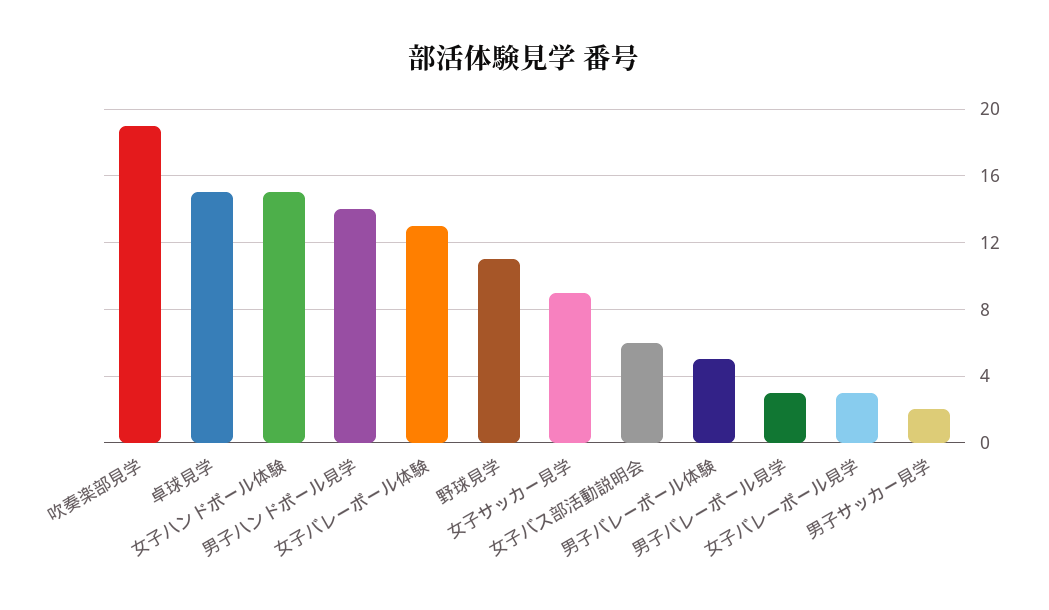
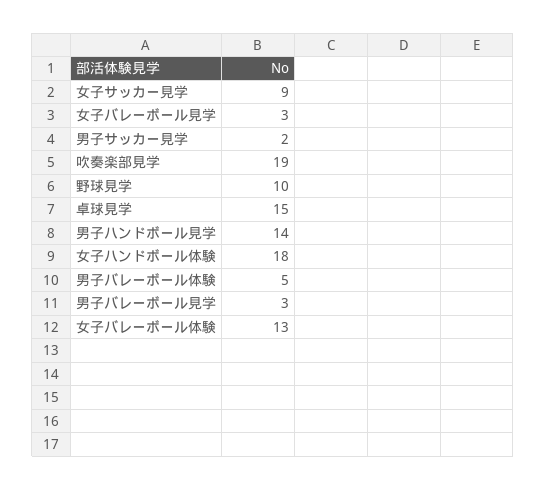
女子ハンドボール体験: 15 -> 18
野球見学: 11 -> 10
女子バス部活動説明会: 6 -> none

